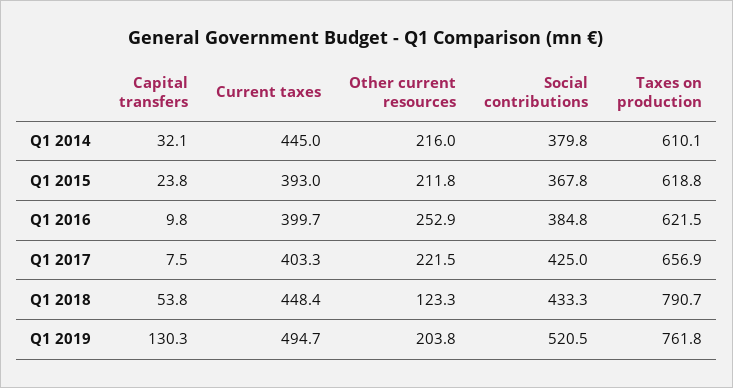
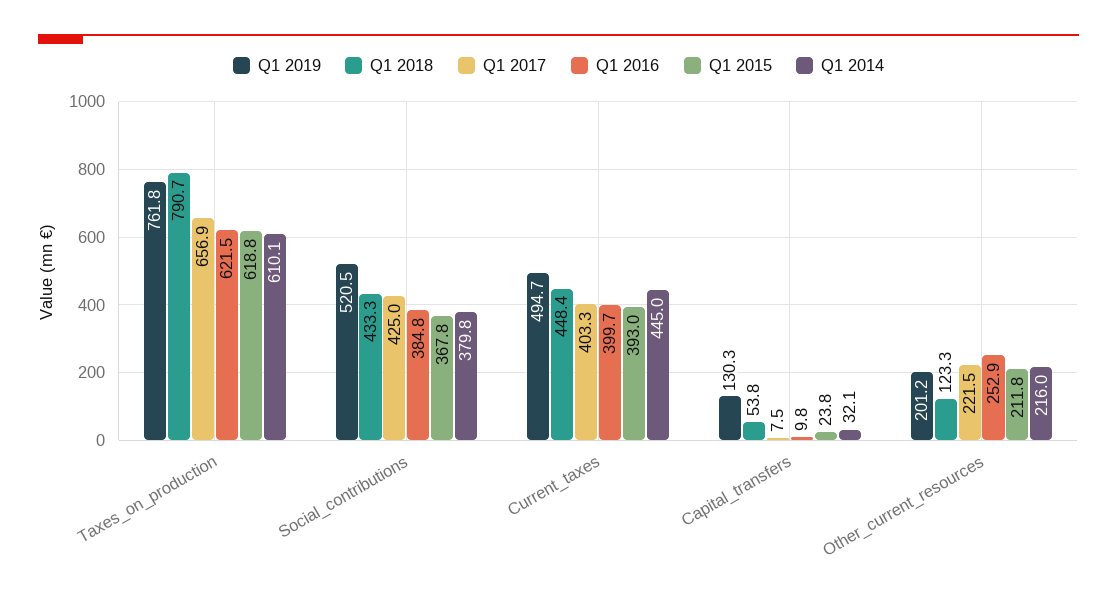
Q1 2019, Other current resources: 203.8 -> 201.2

